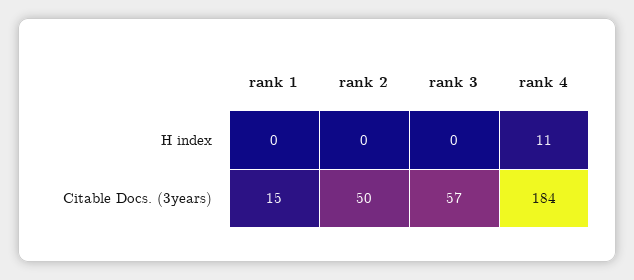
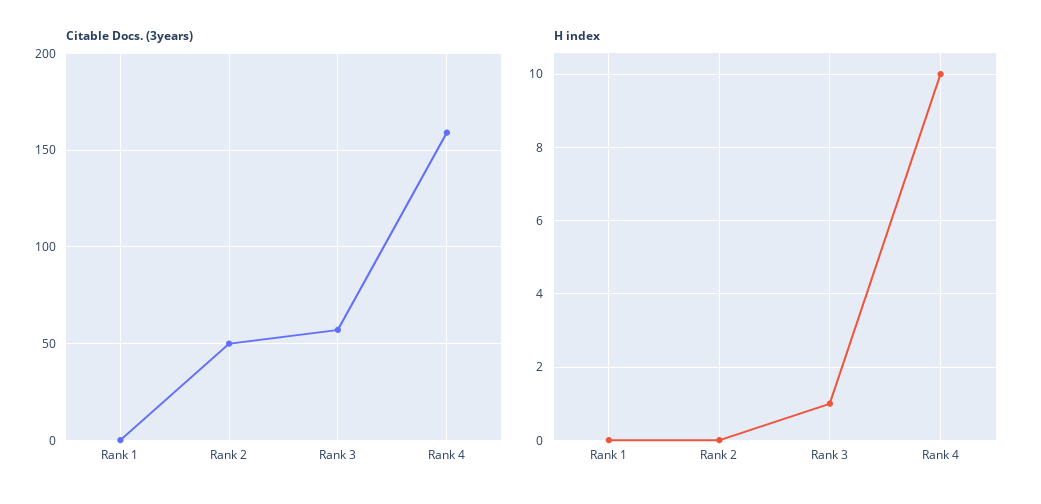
H index, rank 3: 0 -> 1
H index, rank 4: 11 -> 10
Citable Docs. (3years), rank 1: 15 -> 0
Citable Docs. (3years), rank 4: 184 -> 160

